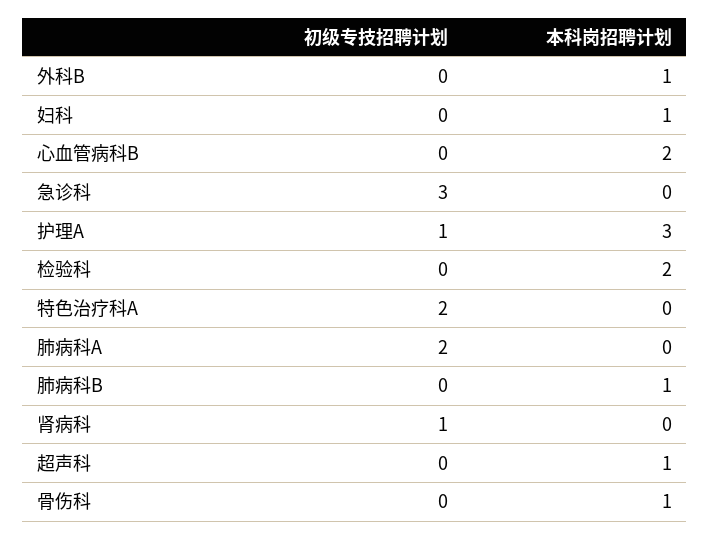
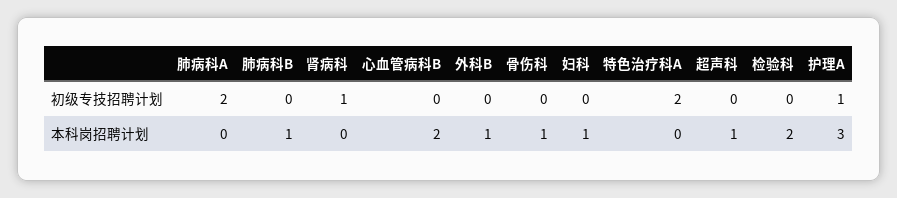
初级专技招聘计划, 急诊科: 3 -> none
本科岗招聘计划, 急诊科: 0 -> none

